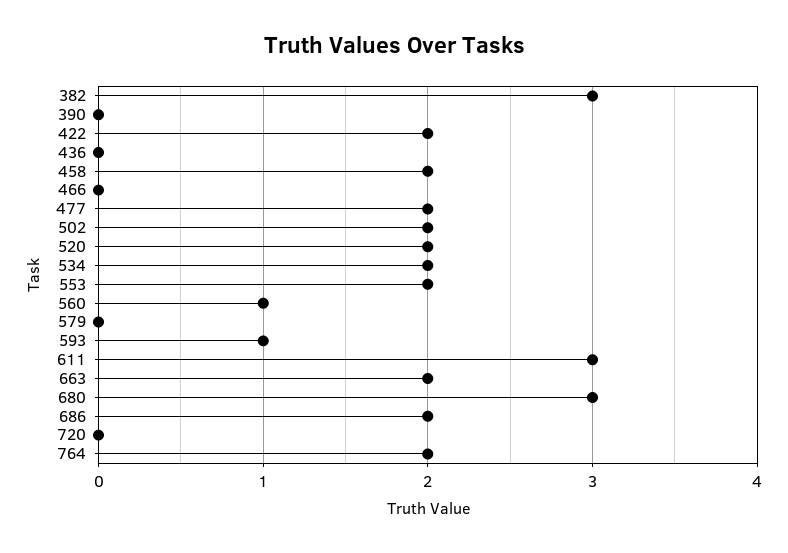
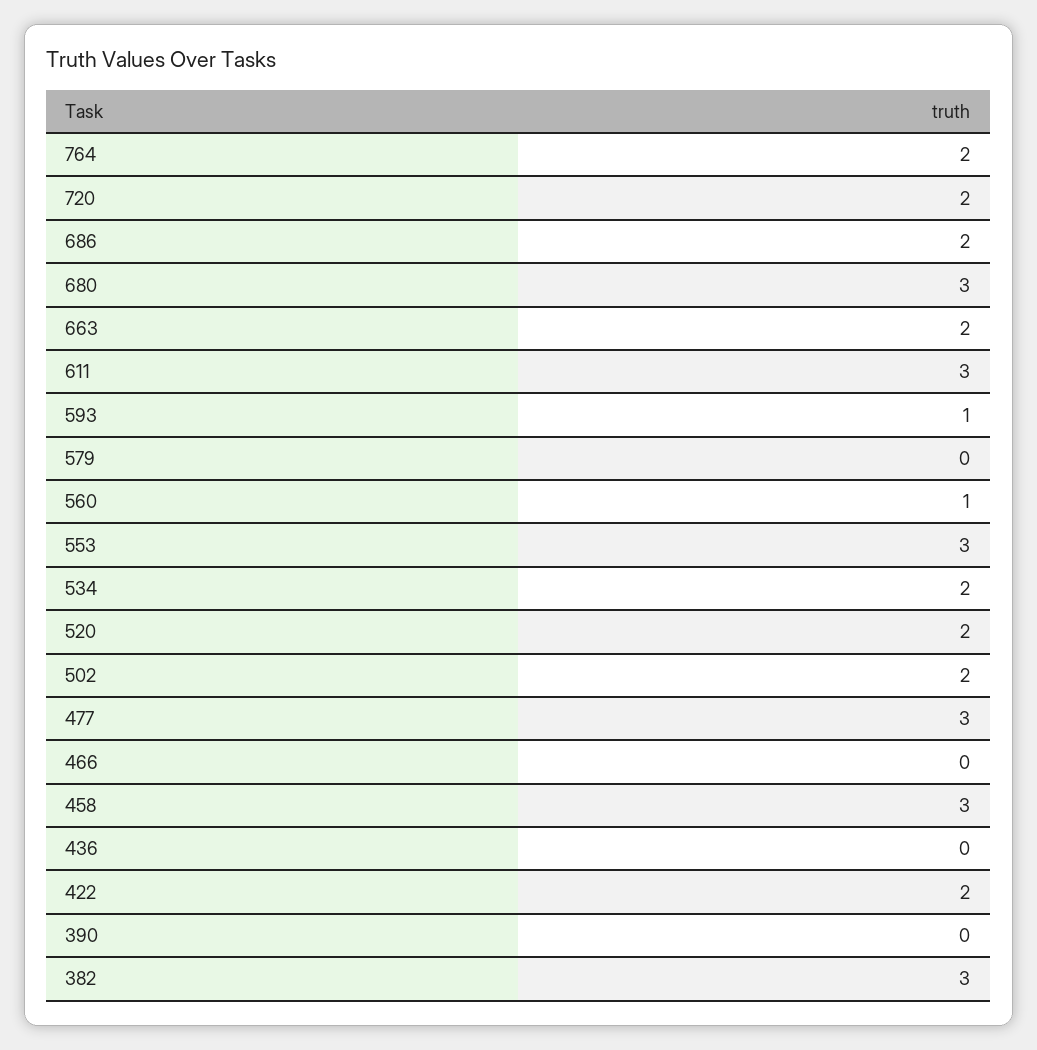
458: 2 -> 3
477: 2 -> 3
553: 2 -> 3
720: 0 -> 2

